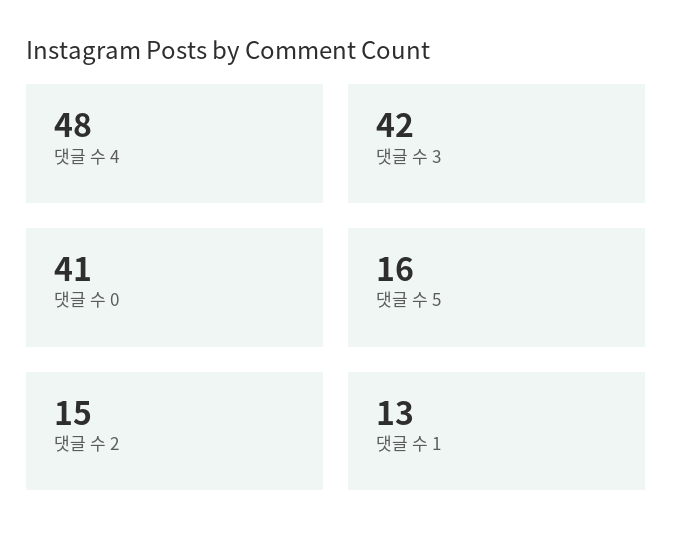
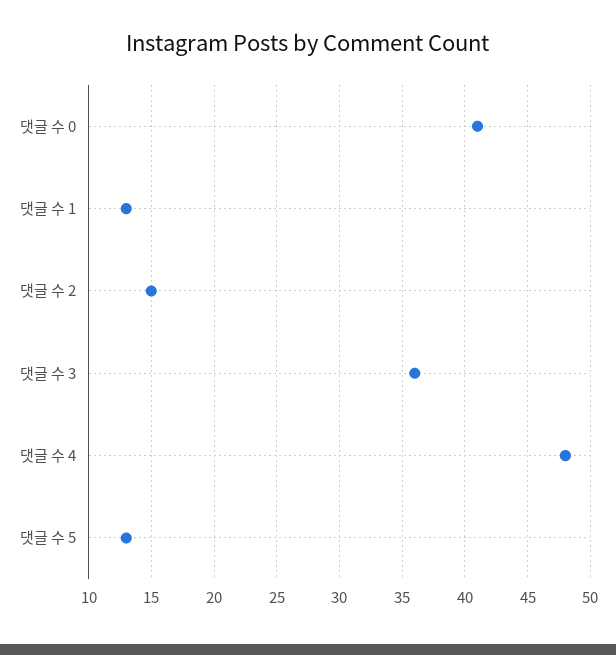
댓글 수 3: 42 -> 36
댓글 수 5: 16 -> 13

